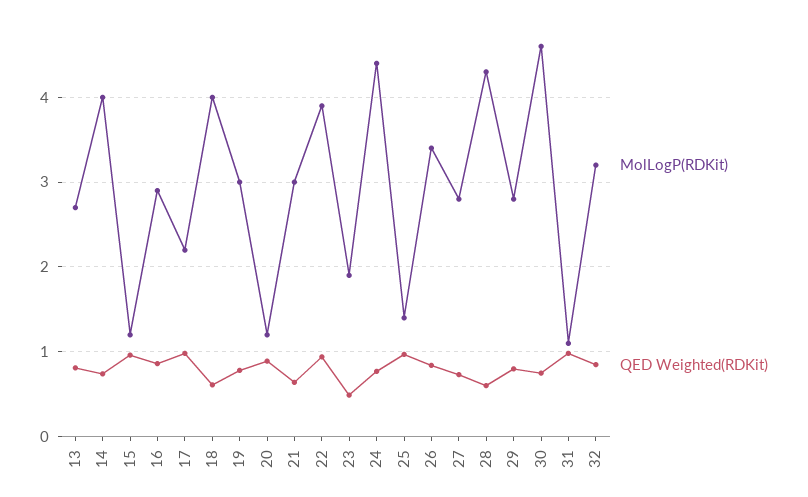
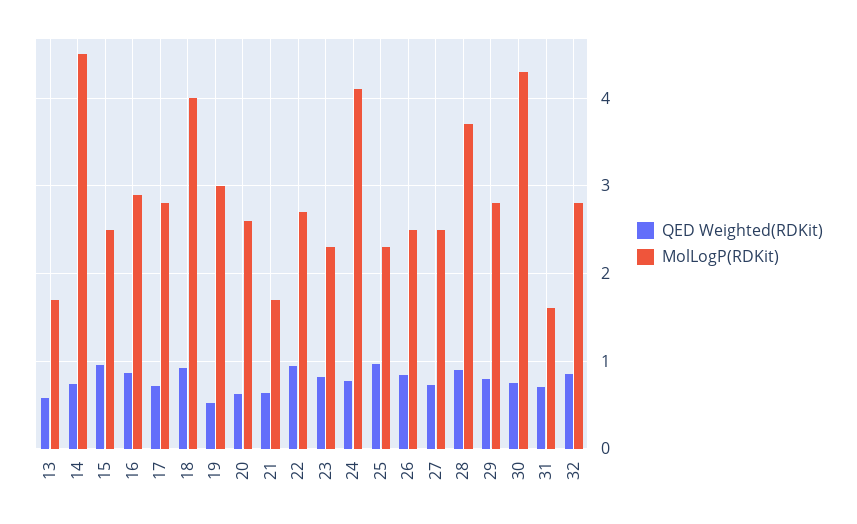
MolLogP(RDKit), 13: 2.7 -> 1.7
QED Weighted(RDKit), 13: 0.8 -> 0.6
MolLogP(RDKit), 14: 4 -> 4.5
MolLogP(RDKit), 15: 1.2 -> 2.5
MolLogP(RDKit), 17: 2.2 -> 2.8
QED Weighted(RDKit), 17: 1 -> 0.7
QED Weighted(RDKit), 18: 0.6 -> 0.9
QED Weighted(RDKit), 19: 0.8 -> 0.5
MolLogP(RDKit), 20: 1.2 -> 2.6
QED Weighted(RDKit), 20: 0.9 -> 0.6
MolLogP(RDKit), 21: 3 -> 1.7
MolLogP(RDKit), 22: 3.9 -> 2.7
MolLogP(RDKit), 23: 1.9 -> 2.3
QED Weighted(RDKit), 23: 0.5 -> 0.8
MolLogP(RDKit), 24: 4.4 -> 4.1
MolLogP(RDKit), 25: 1.4 -> 2.3
MolLogP(RDKit), 26: 3.4 -> 2.5
MolLogP(RDKit), 27: 2.8 -> 2.5
MolLogP(RDKit), 28: 4.3 -> 3.7
QED Weighted(RDKit), 28: 0.6 -> 0.9
MolLogP(RDKit), 30: 4.6 -> 4.3
MolLogP(RDKit), 31: 1.1 -> 1.6
QED Weighted(RDKit), 31: 1 -> 0.7
MolLogP(RDKit), 32: 3.2 -> 2.8

